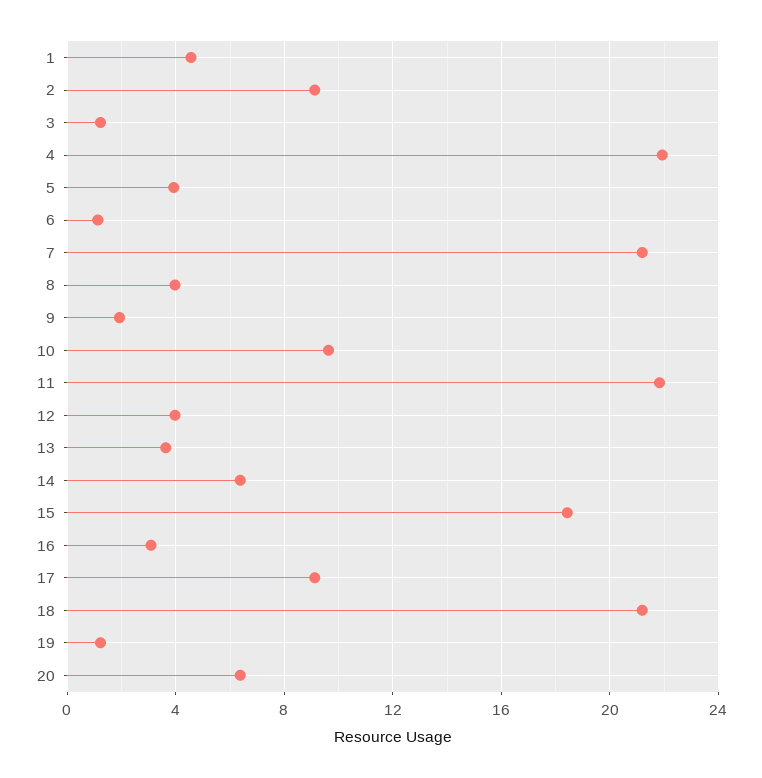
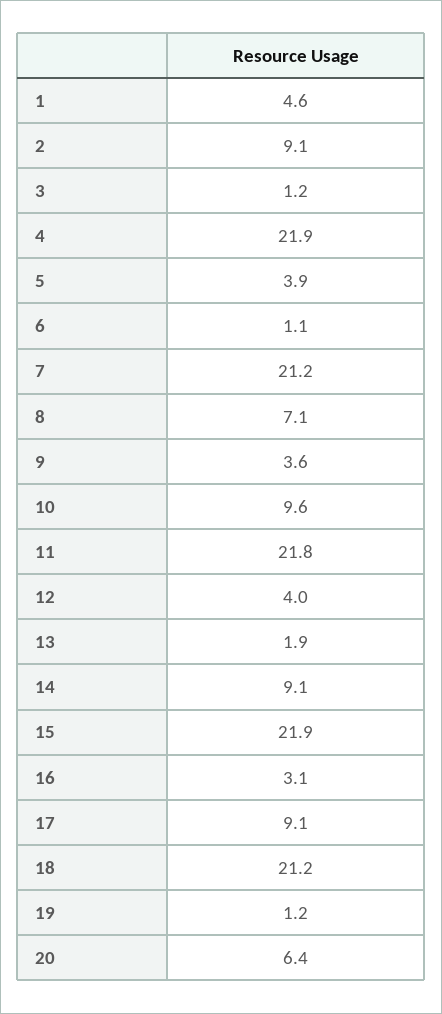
8: 4 -> 7.1
9: 2 -> 3.6
13: 3.5 -> 1.9
14: 6.5 -> 9.1
15: 18.5 -> 21.9

